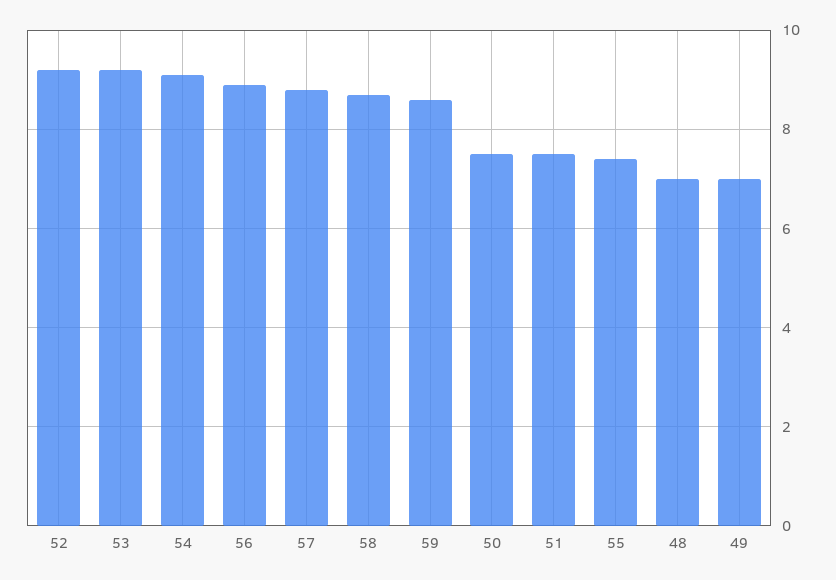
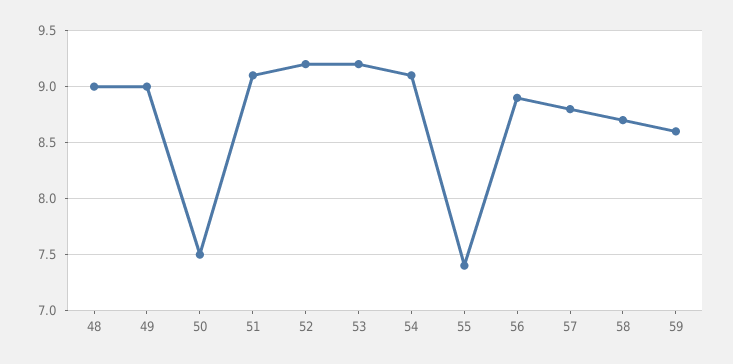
51: 7.5 -> 9.1
48: 7 -> 9
49: 7 -> 9

